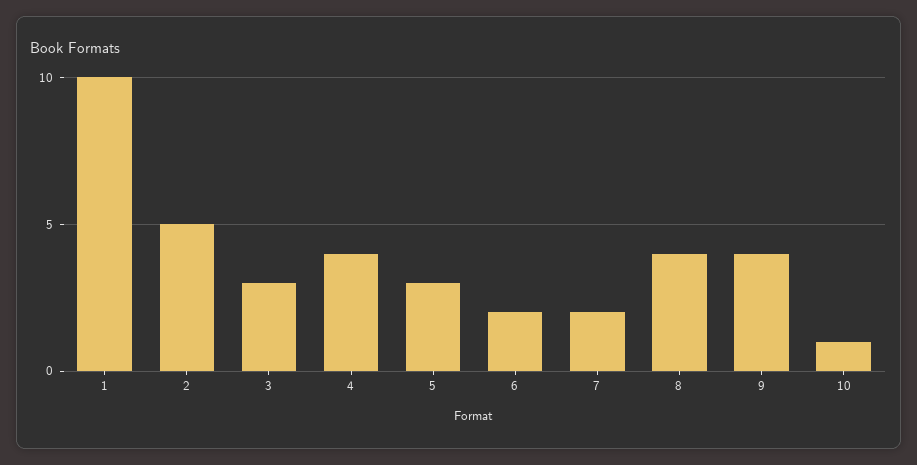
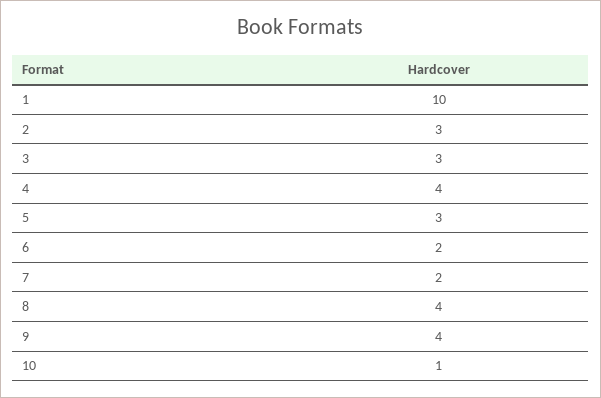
2: 5 -> 3

